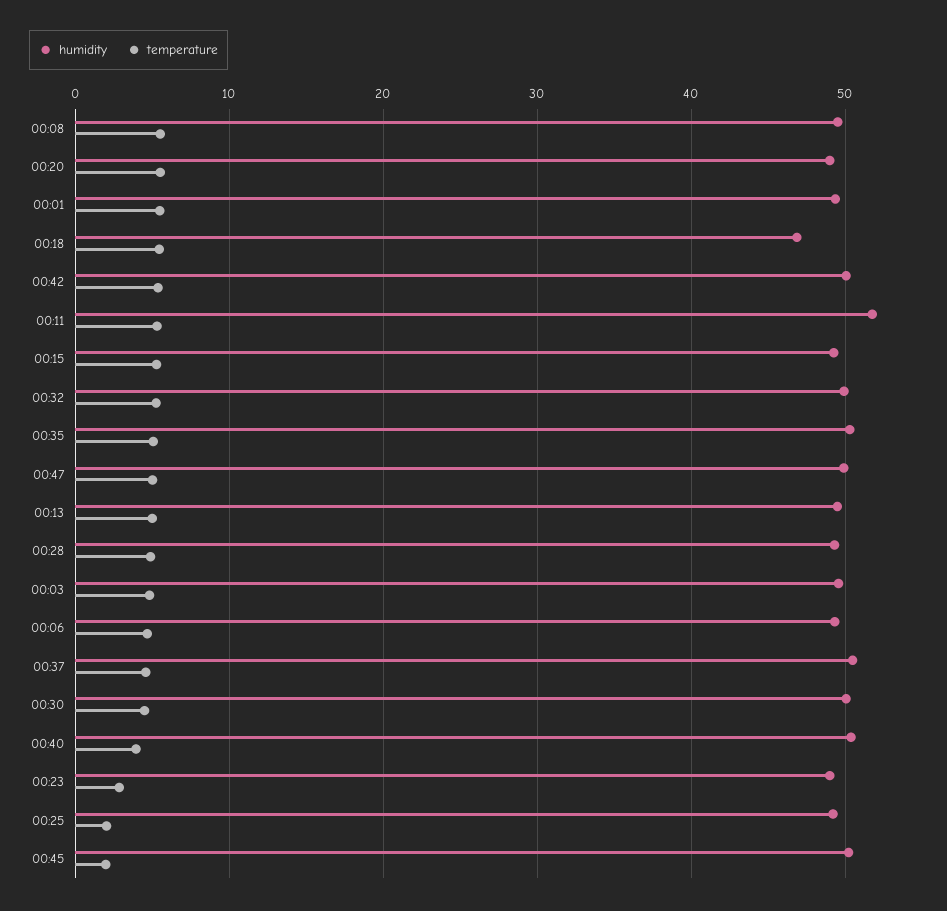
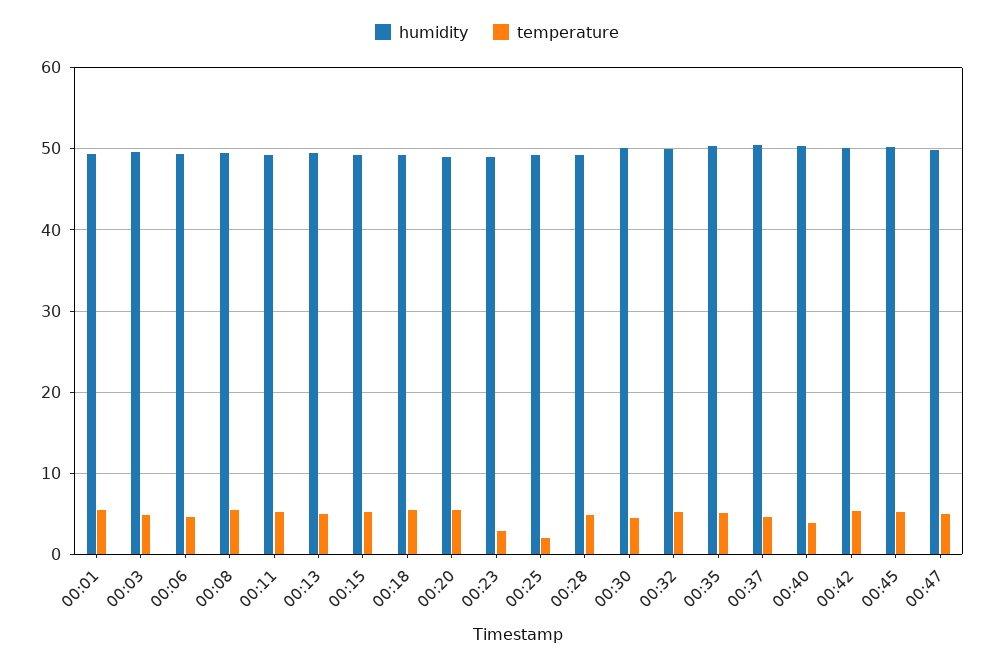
humidity, 00:18: 47 -> 49
humidity, 00:11: 52 -> 49
temperature, 00:45: 2 -> 5

